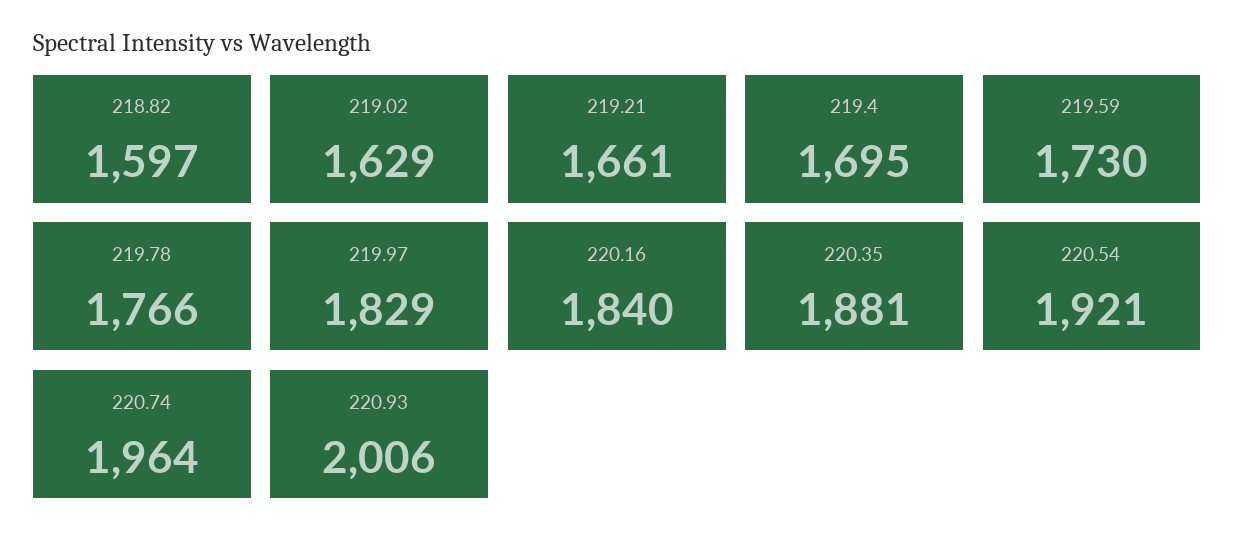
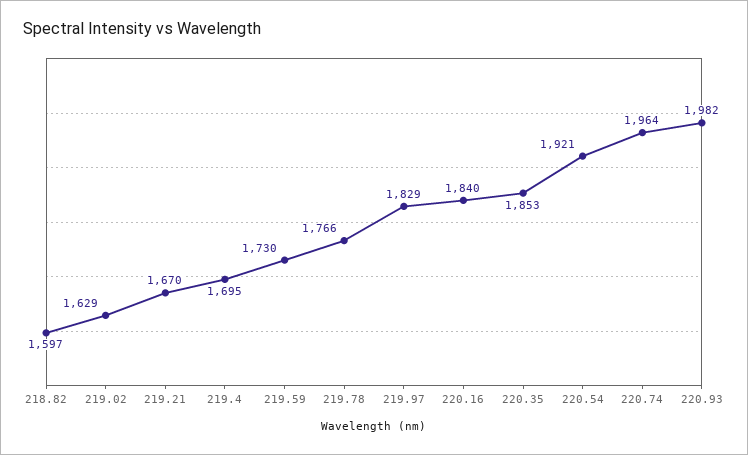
219.21: 1661 -> 1670
220.35: 1881 -> 1853
220.93: 2006 -> 1982

